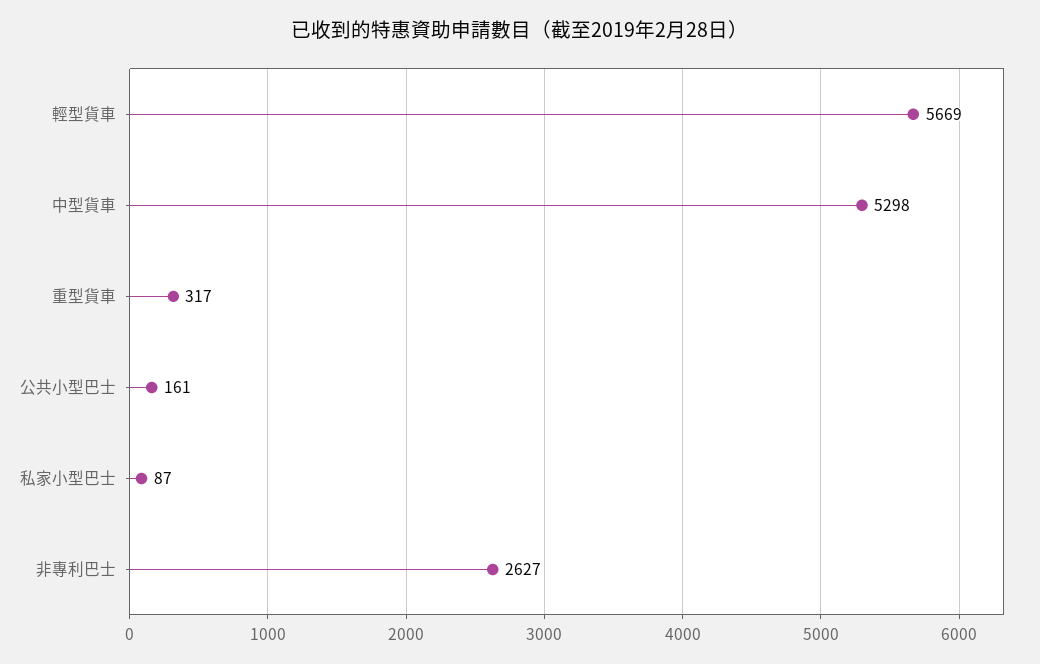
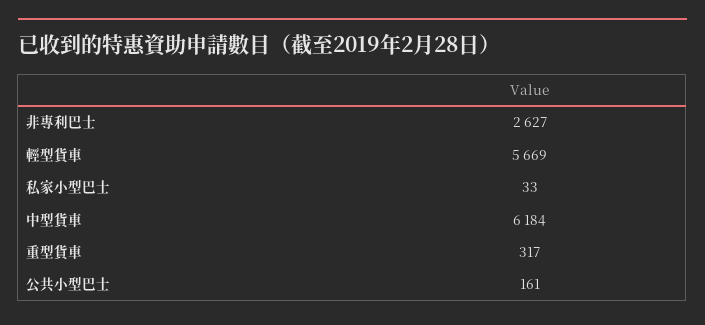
中型貨車: 5298 -> 6184
私家小型巴士: 87 -> 33

